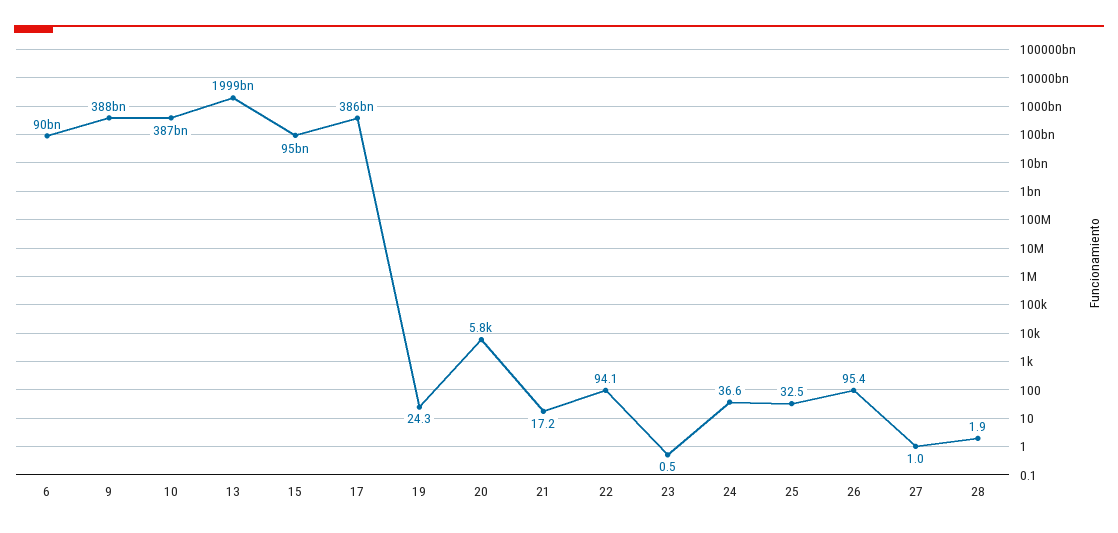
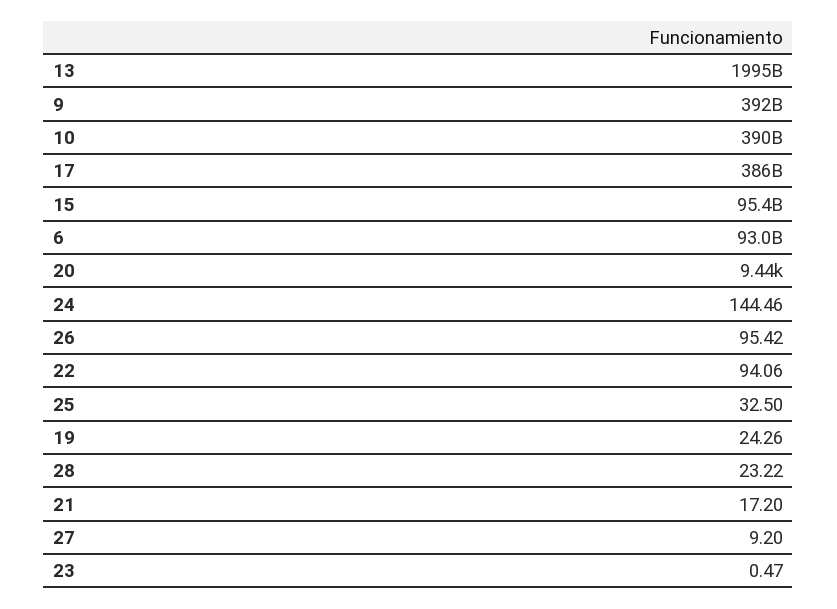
6: 90000000000 -> 93000000000
9: 388000000000 -> 392000000000
10: 387000000000 -> 390000000000
13: 1999000000000 -> 1995000000000
20: 5800 -> 9440
24: 36.6 -> 144.46
27: 1 -> 9.2
28: 1.9 -> 23.22

